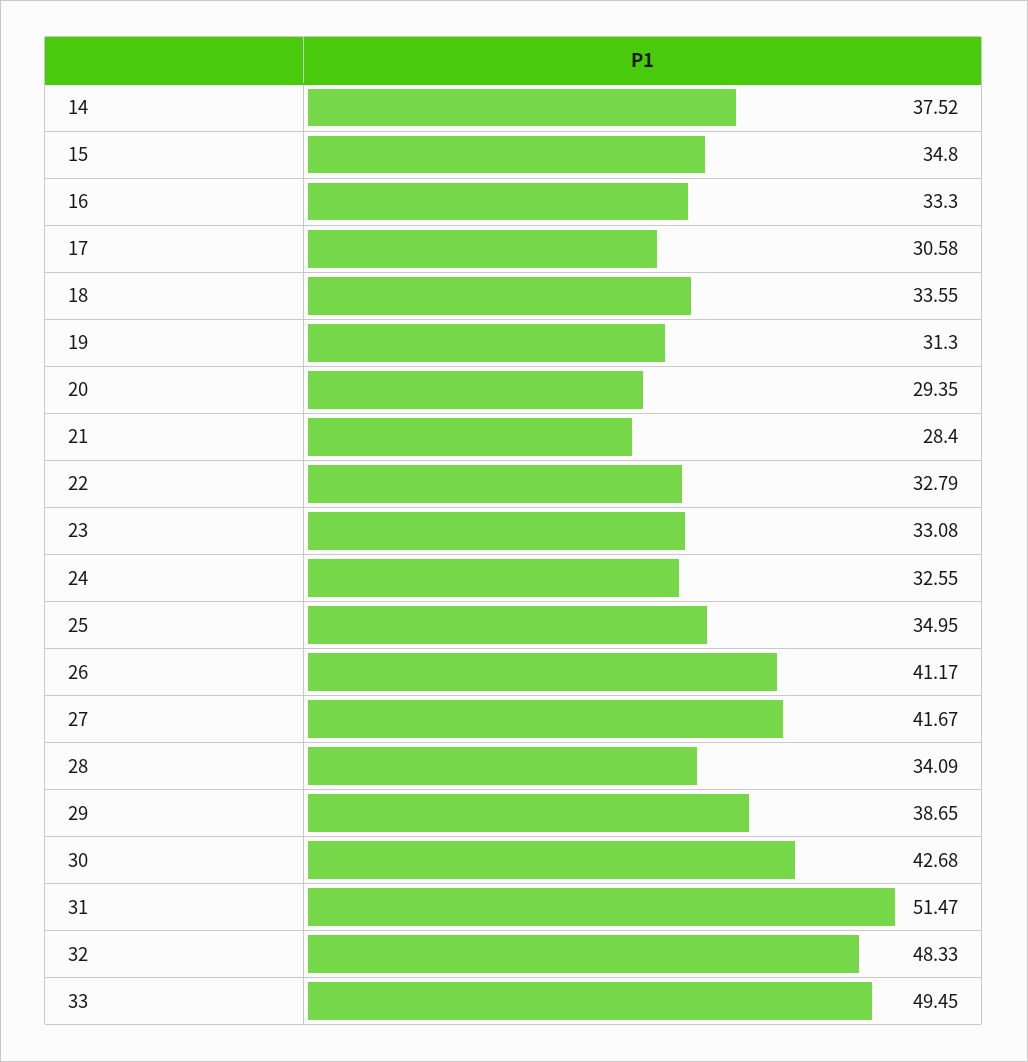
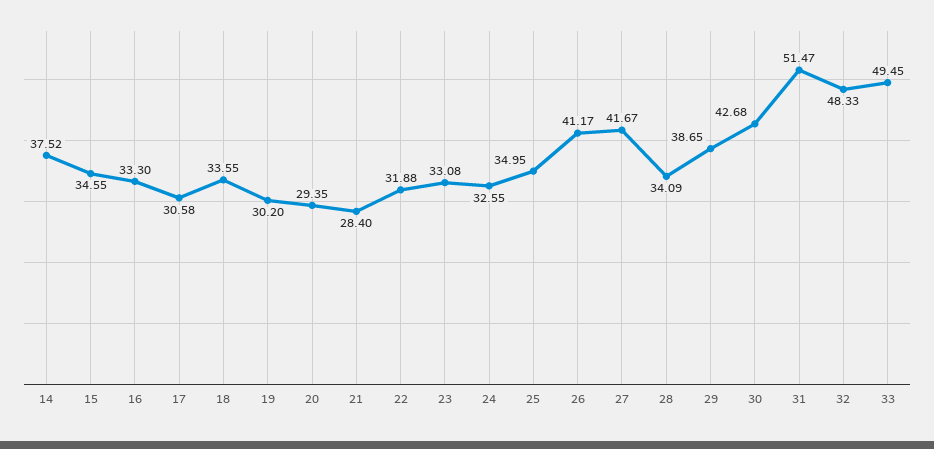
15: 34.8 -> 34.55
19: 31.3 -> 30.2
22: 32.79 -> 31.88

